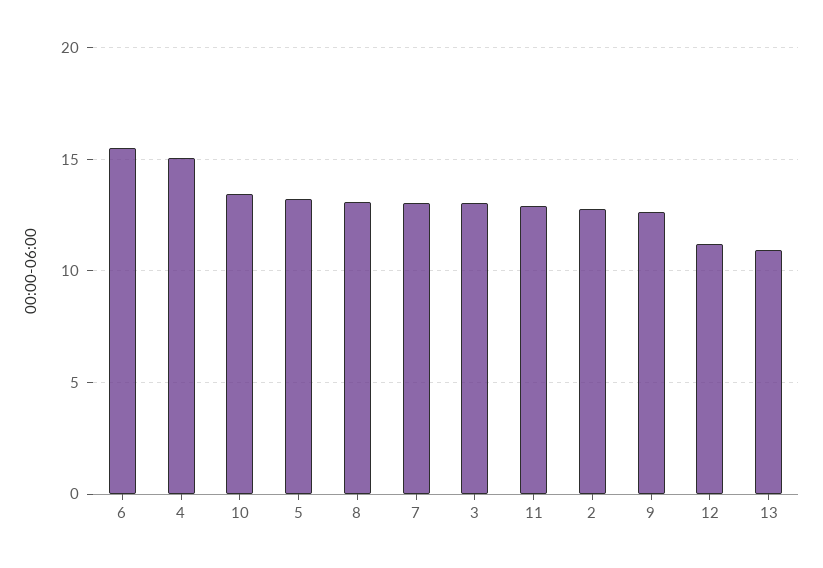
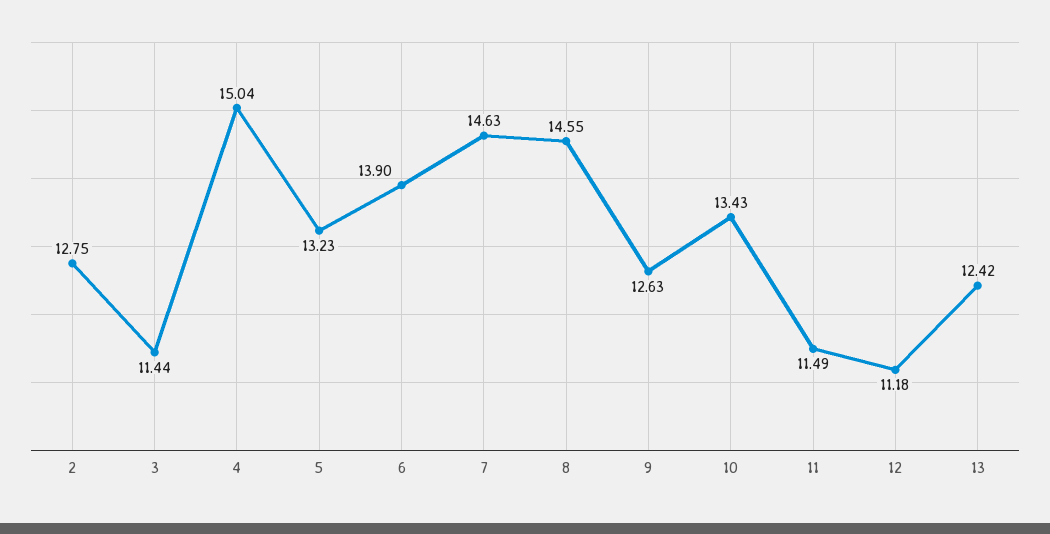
6: 15.5 -> 13.9
8: 13 -> 14.55
7: 13 -> 14.63
3: 13 -> 11.44
11: 13 -> 11.49
13: 11 -> 12.42

